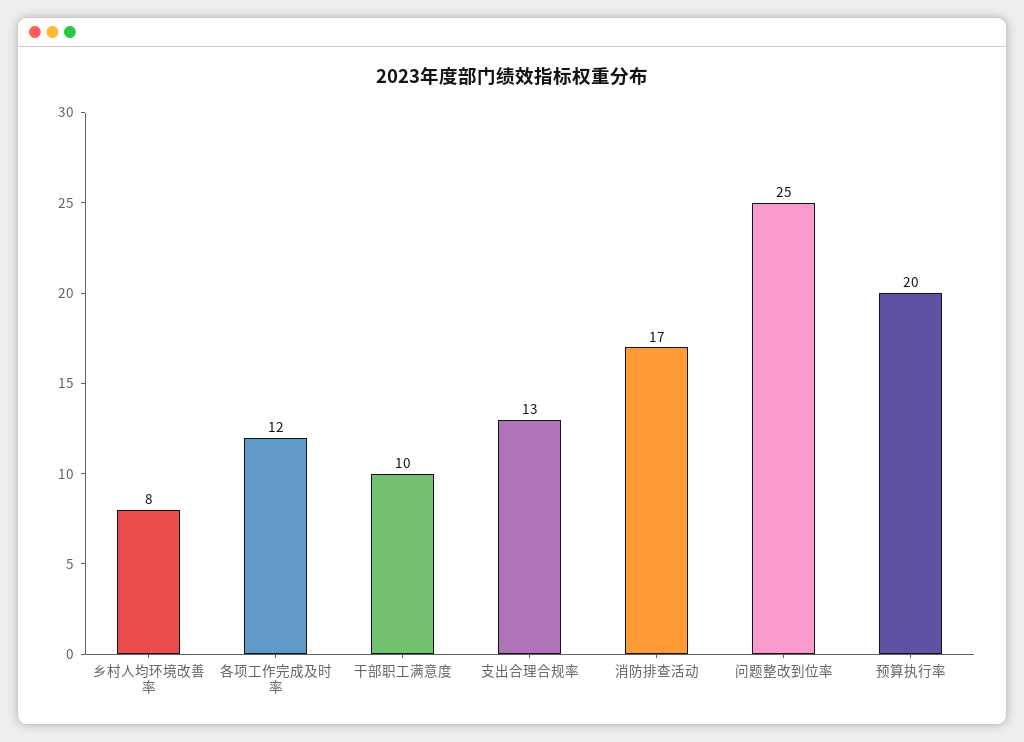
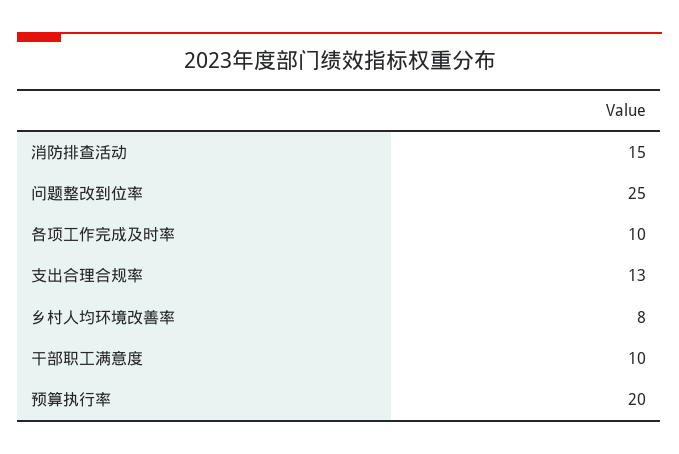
各项工作完成及时率: 12 -> 10
消防排查活动: 17 -> 15

